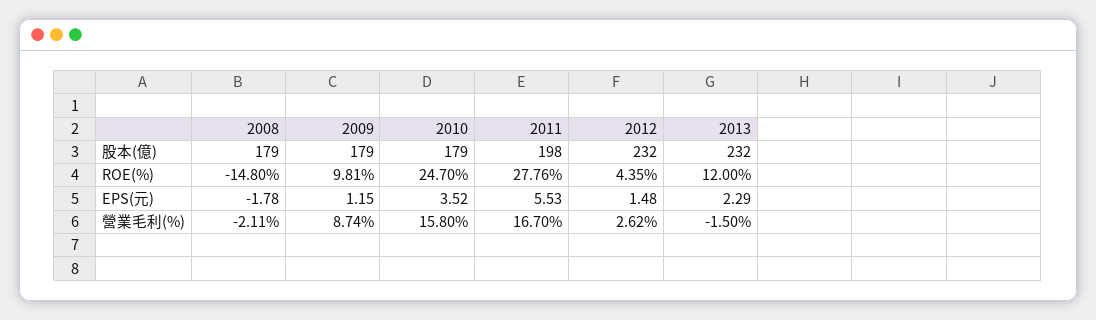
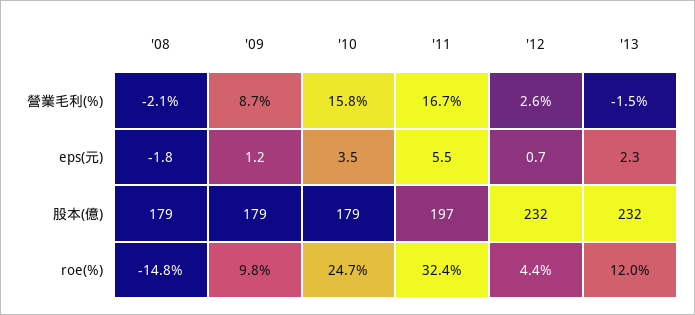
2011, 股本(億): 198 -> 197
2011, ROE(%): 27.76 -> 32.4
2012, EPS(元): 1.48 -> 0.7

